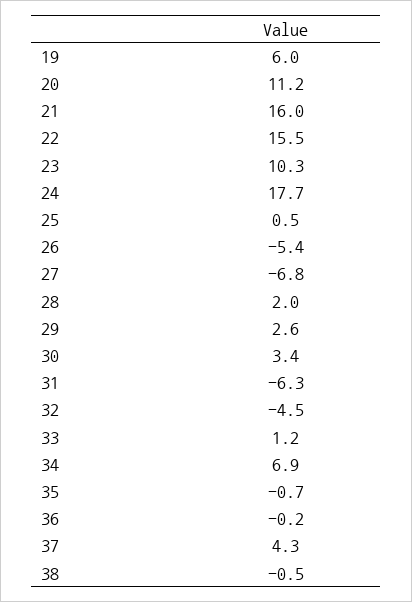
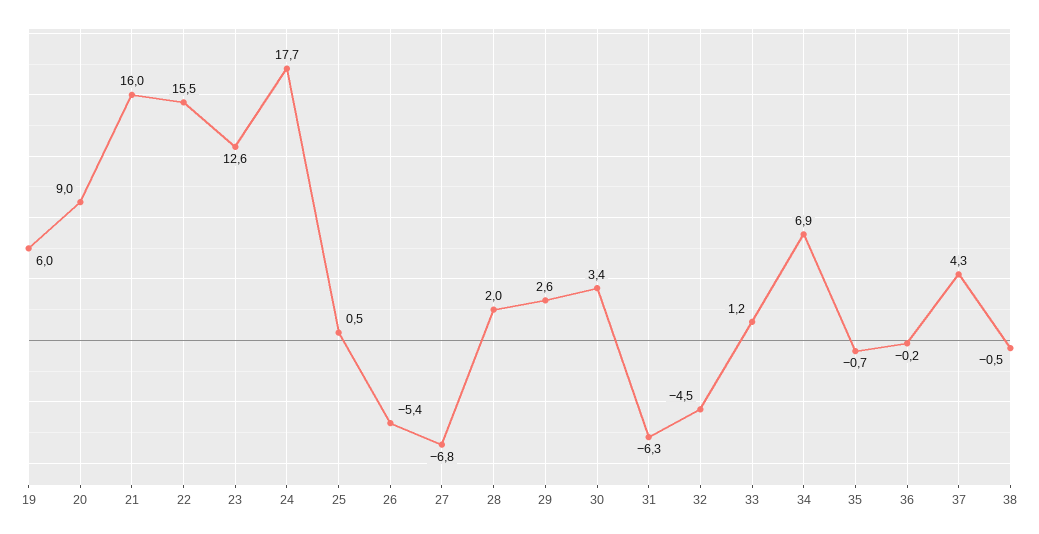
20: 11.2 -> 9
23: 10.3 -> 12.6

